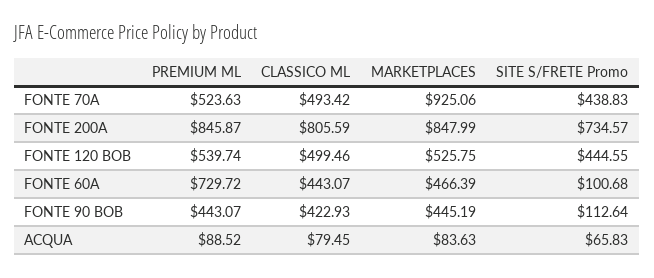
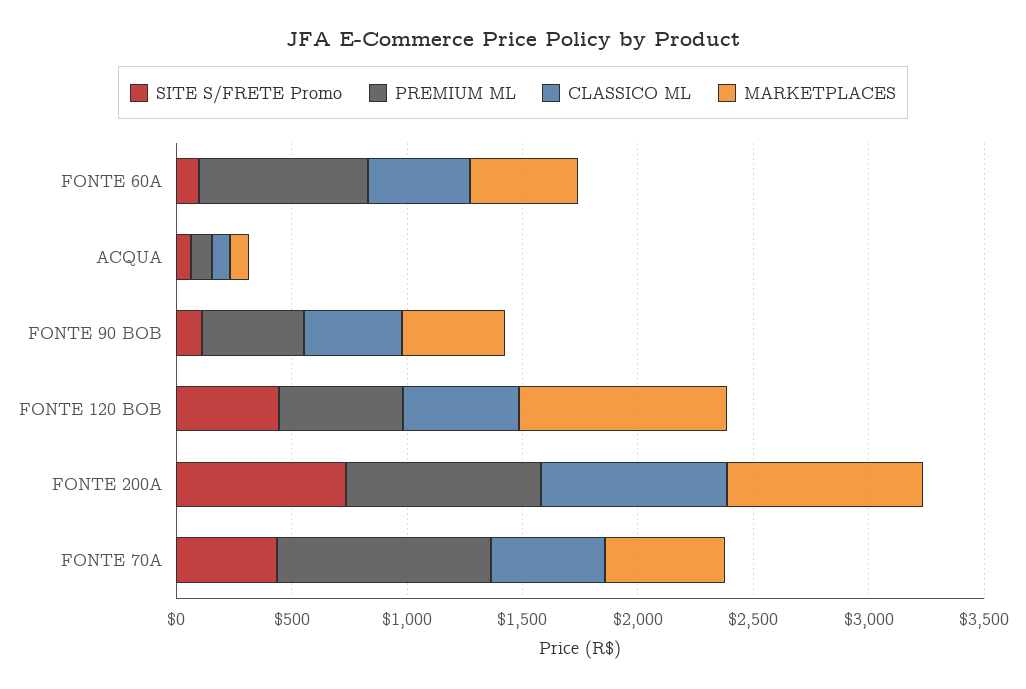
PREMIUM ML, FONTE 70A: 523.63 -> 900
MARKETPLACES, FONTE 70A: 925.06 -> 500
MARKETPLACES, FONTE 120 BOB: 525.75 -> 900

